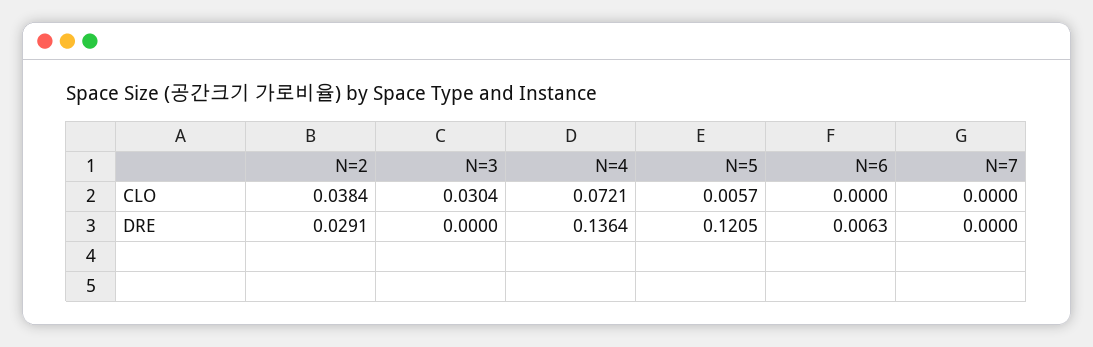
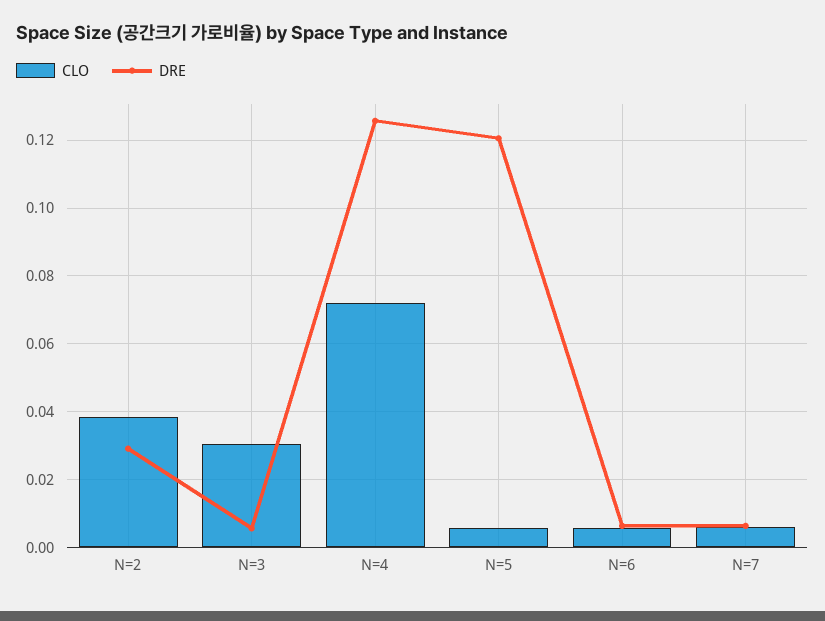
CLO, N=6: 0 -> 0.006
CLO, N=7: 0 -> 0.006
DRE, N=3: 0 -> 0.006
DRE, N=4: 0.1364 -> 0.126
DRE, N=7: 0 -> 0.006

